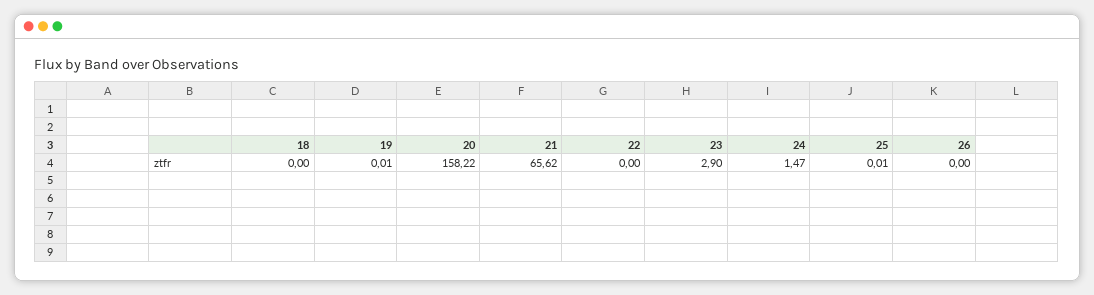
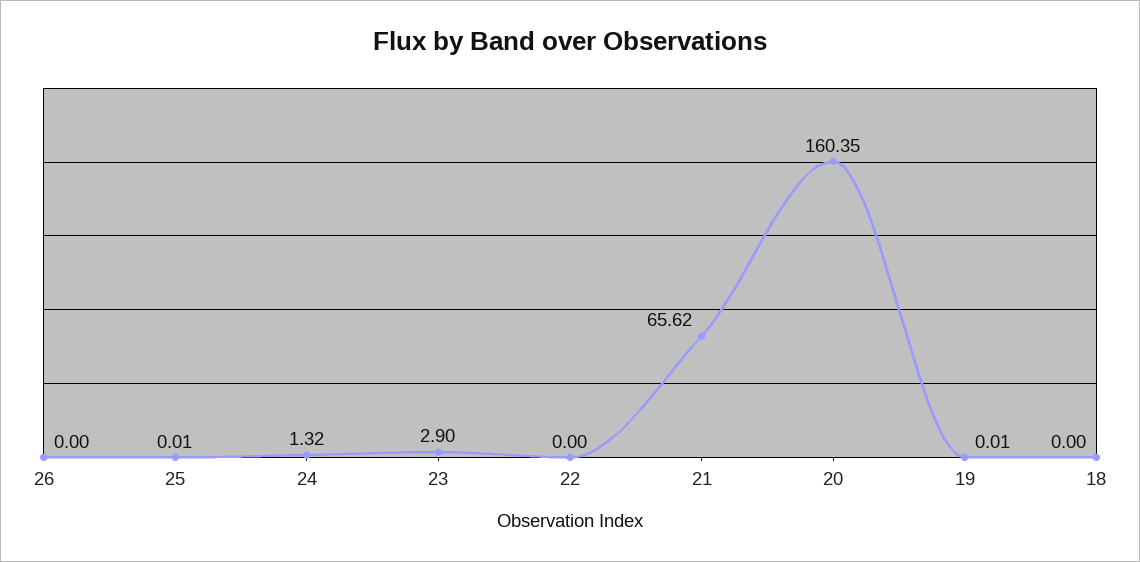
20: 158.22 -> 160.35
24: 1.47 -> 1.32

